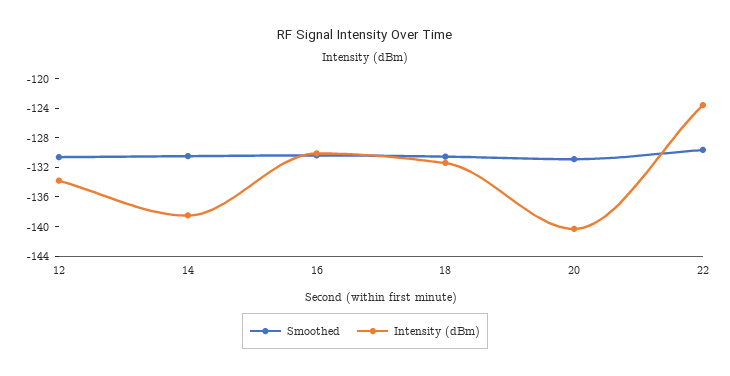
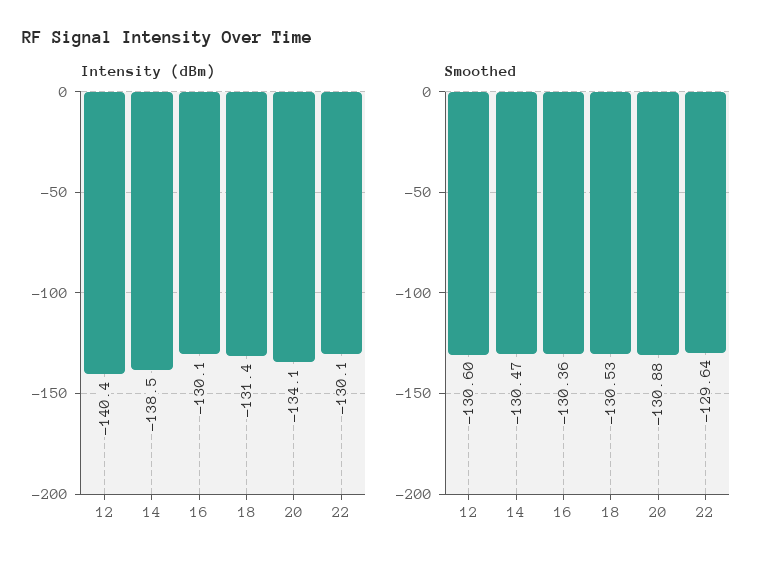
Intensity (dBm), 12: -134 -> -140.4
Intensity (dBm), 20: -140 -> -134.1
Intensity (dBm), 22: -124 -> -130.1

